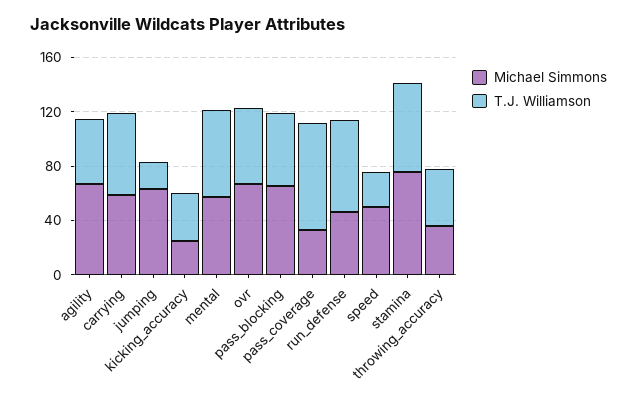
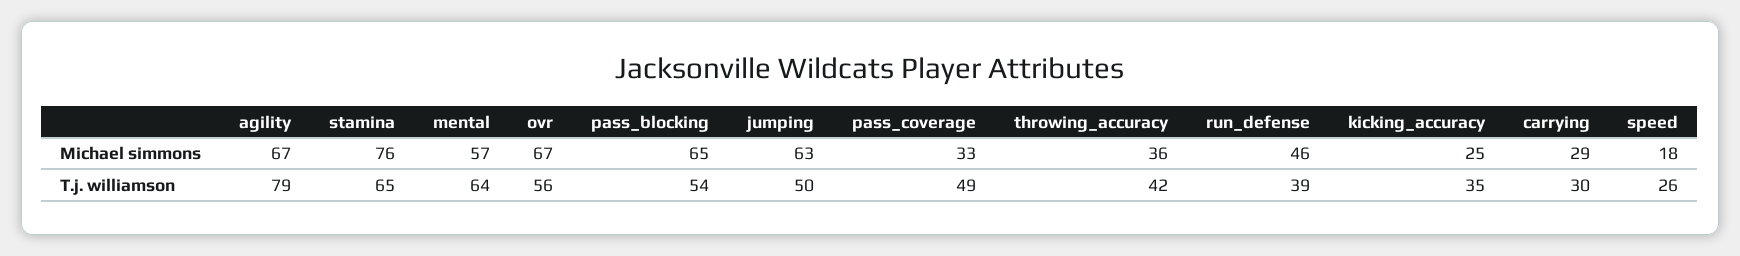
T.J. Williamson, agility: 50 -> 79
Michael Simmons, carrying: 60 -> 29
T.J. Williamson, carrying: 60 -> 30
T.J. Williamson, jumping: 20 -> 50
T.J. Williamson, pass_coverage: 80 -> 49
T.J. Williamson, run_defense: 70 -> 39
Michael Simmons, speed: 50 -> 18

